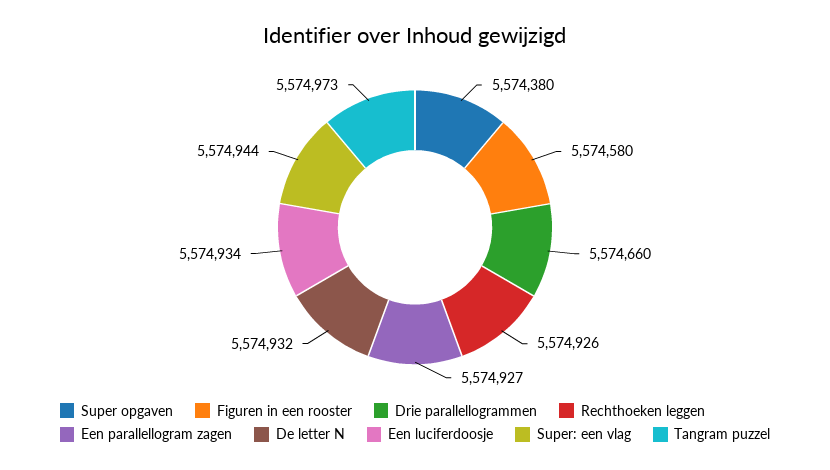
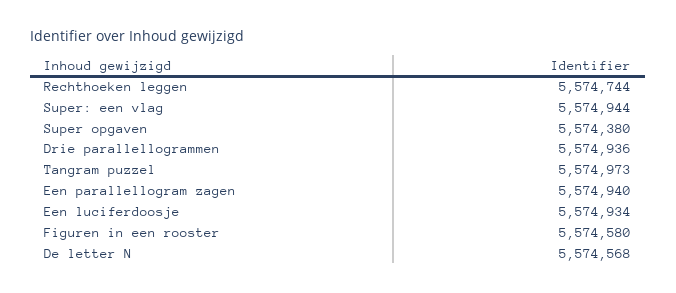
Drie parallellogrammen: 5574660 -> 5574936
Rechthoeken leggen: 5574926 -> 5574744
Een parallellogram zagen: 5574927 -> 5574940
De letter N: 5574932 -> 5574568

